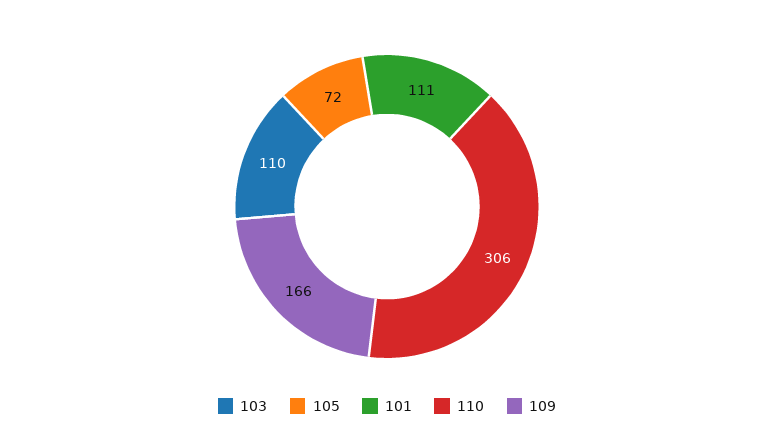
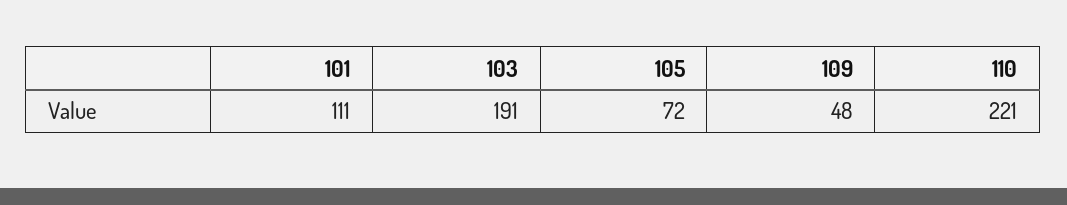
103: 110 -> 191
110: 306 -> 221
109: 166 -> 48

